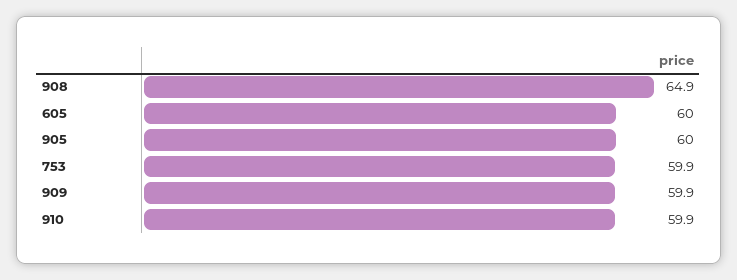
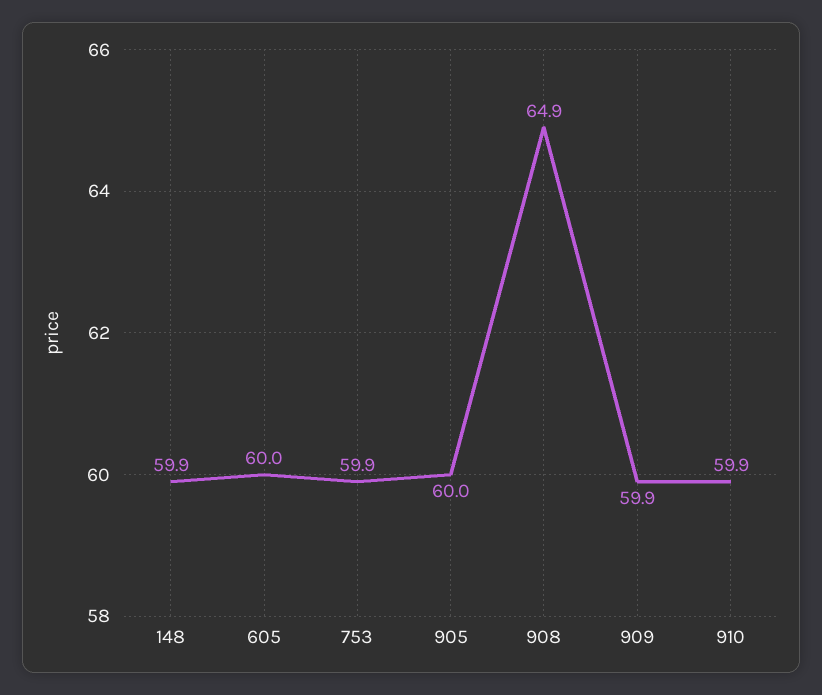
148: none -> 59.9

